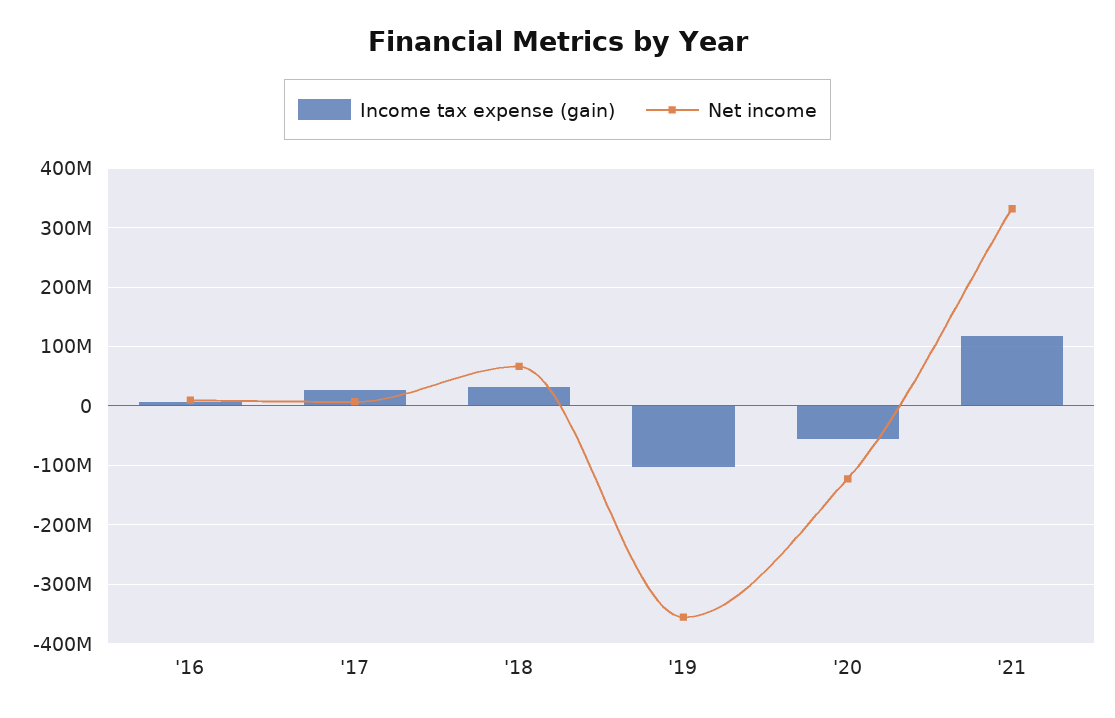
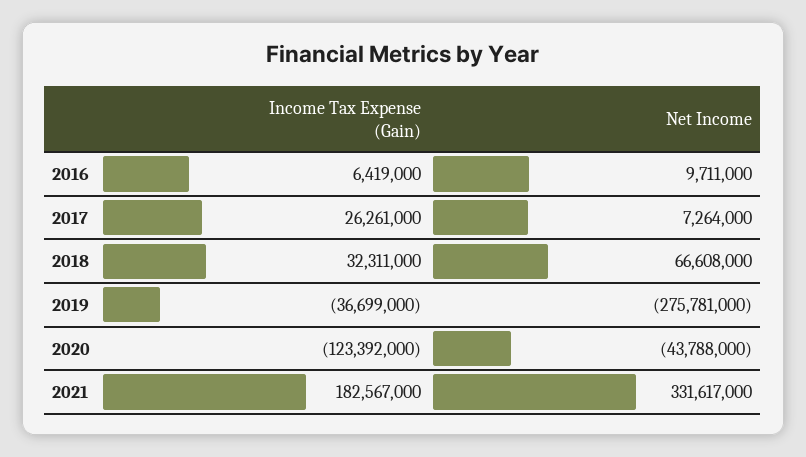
Income tax expense (gain), '19: -100000000 -> -36699000
Net income, '19: -360000000 -> -275781000
Income tax expense (gain), '20: -60000000 -> -123392000
Net income, '20: -120000000 -> -43788000
Income tax expense (gain), '21: 120000000 -> 182567000

